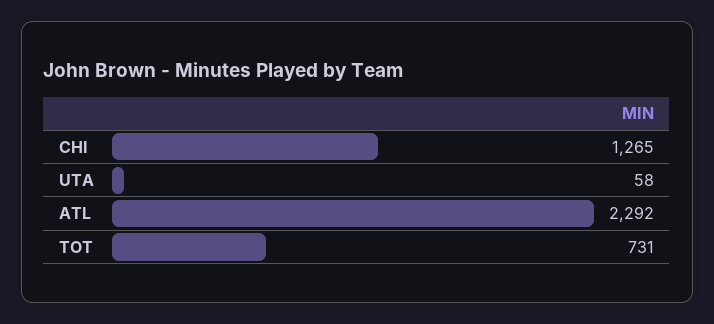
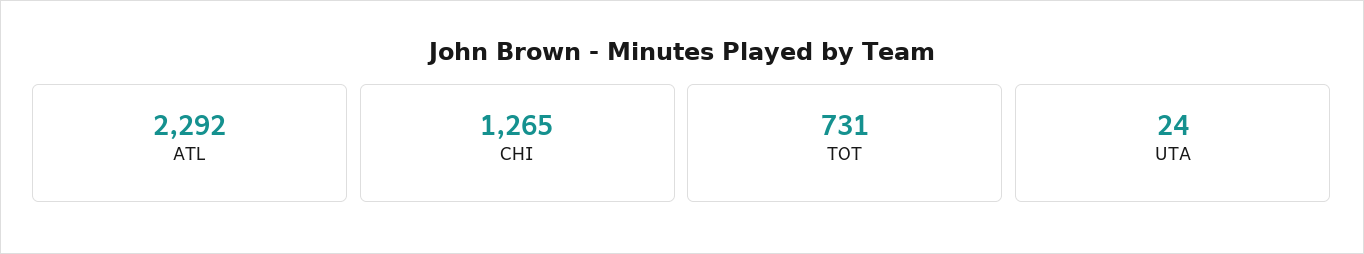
UTA: 58 -> 24

